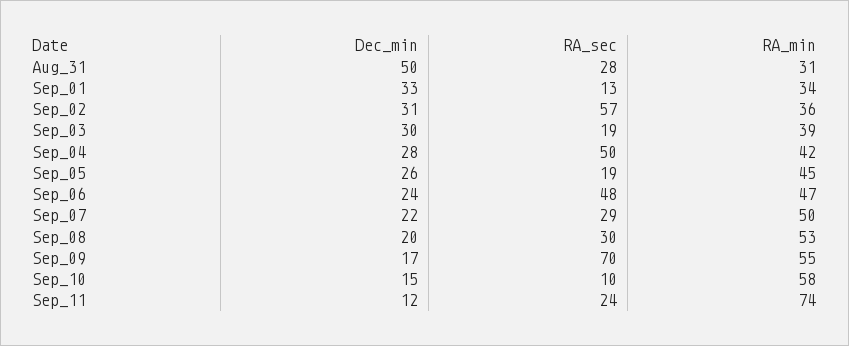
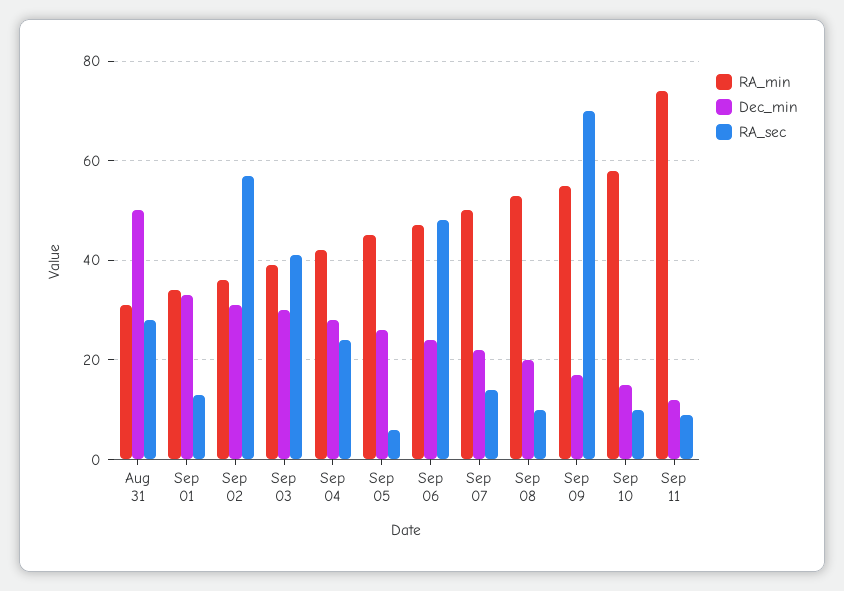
RA_sec, Sep_03: 19 -> 40
RA_sec, Sep_04: 50 -> 25
RA_sec, Sep_05: 19 -> 5
RA_sec, Sep_07: 29 -> 15
RA_sec, Sep_08: 30 -> 10
RA_sec, Sep_11: 24 -> 10

